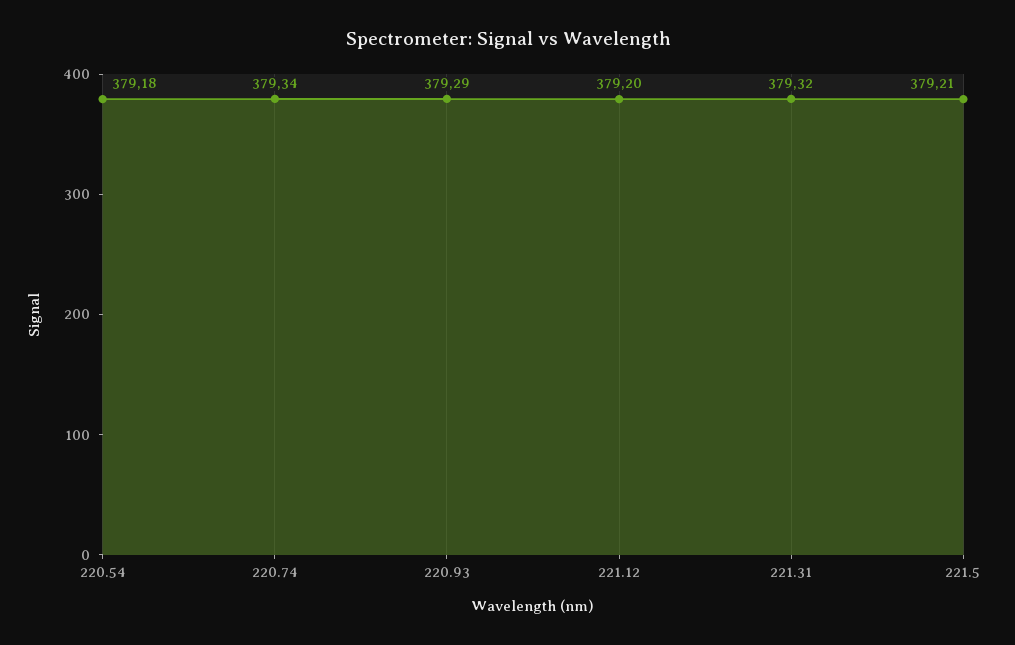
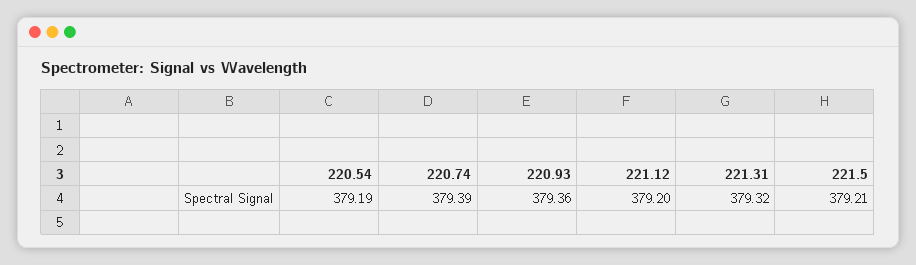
220.54: 379.18 -> 379.19
220.74: 379.34 -> 379.39
220.93: 379.29 -> 379.36

